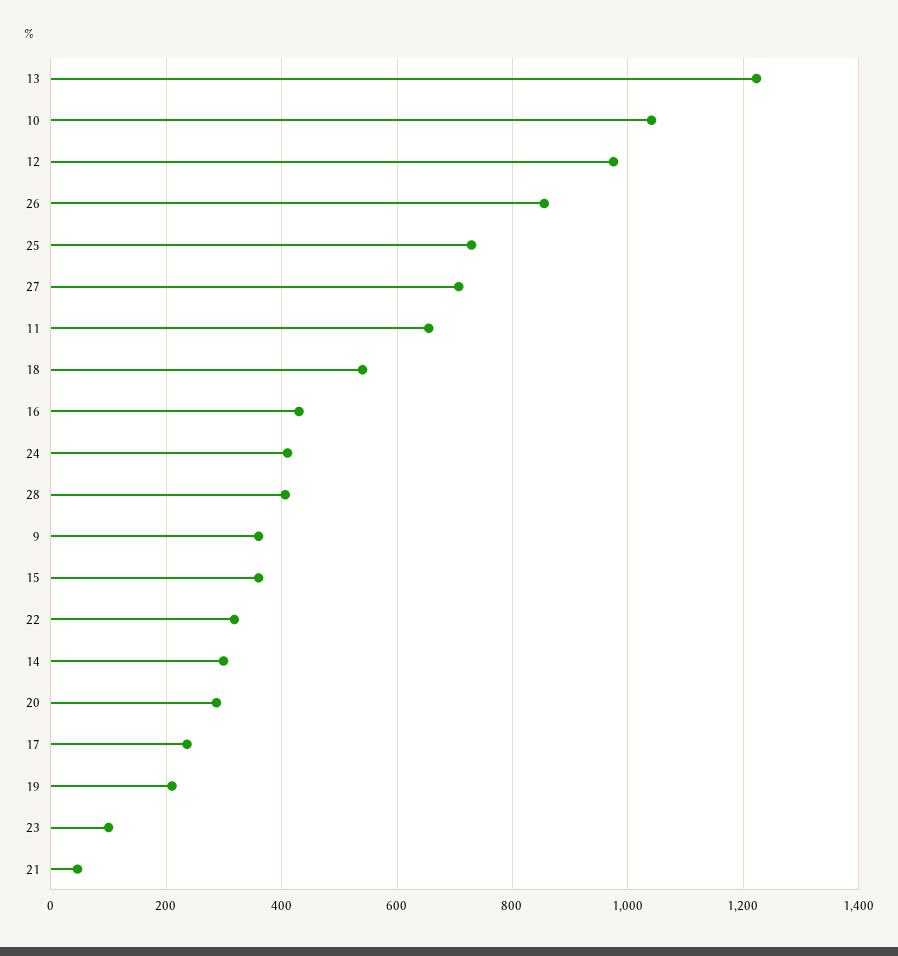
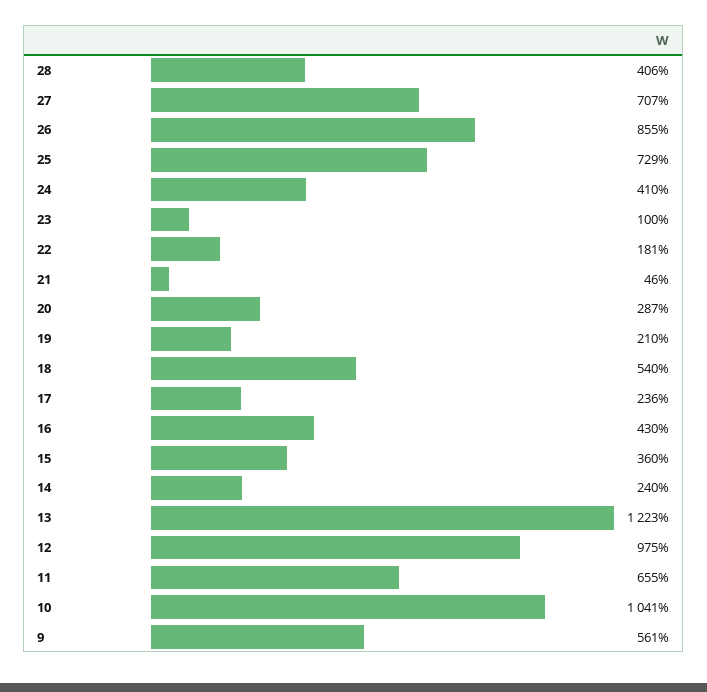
9: 360 -> 561
22: 320 -> 181
14: 300 -> 240

